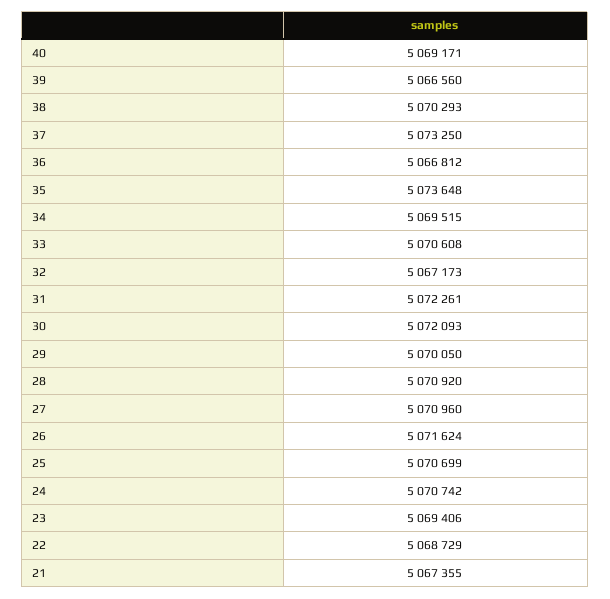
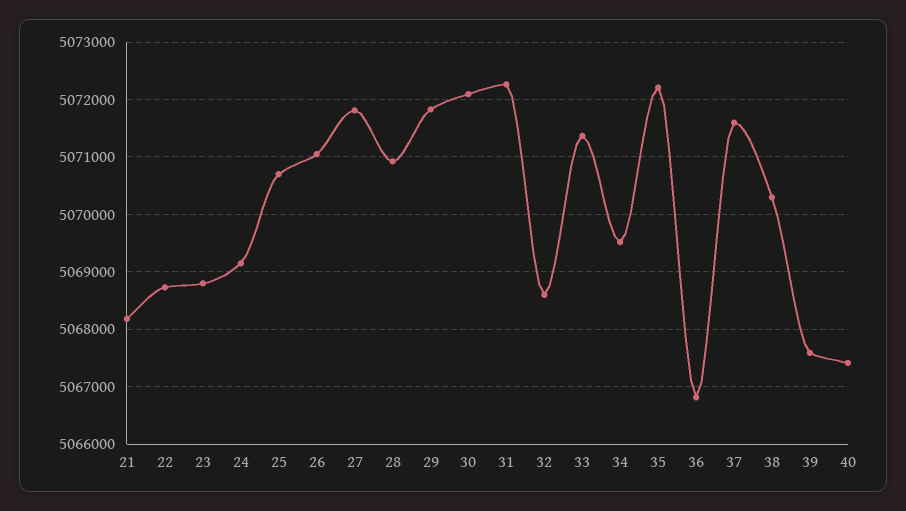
40: 5069171 -> 5067400
39: 5066560 -> 5067600
37: 5073250 -> 5071600
35: 5073648 -> 5072200
33: 5070608 -> 5071400
32: 5067173 -> 5068600
29: 5070050 -> 5071800
27: 5070960 -> 5071800
26: 5071624 -> 5071000
24: 5070742 -> 5069200
23: 5069406 -> 5068800
21: 5067355 -> 5068200

